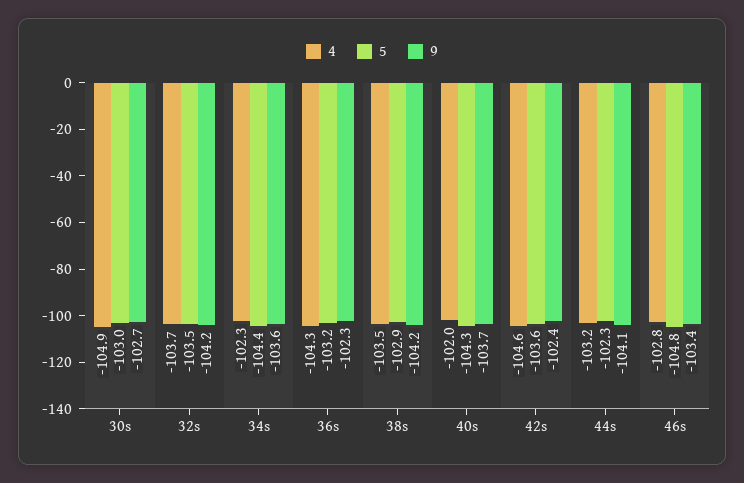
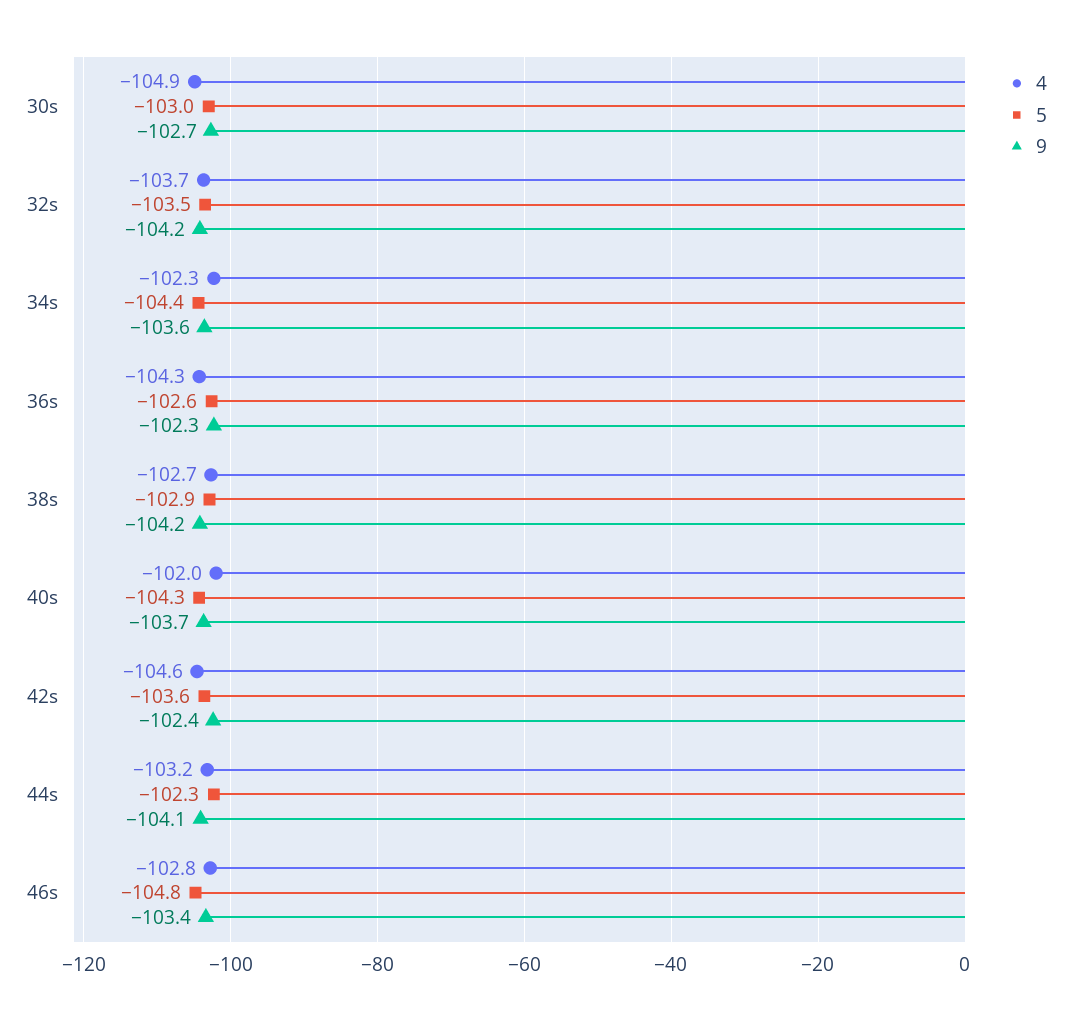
5, 36s: -103.2 -> -102.6
4, 38s: -103.5 -> -102.7

